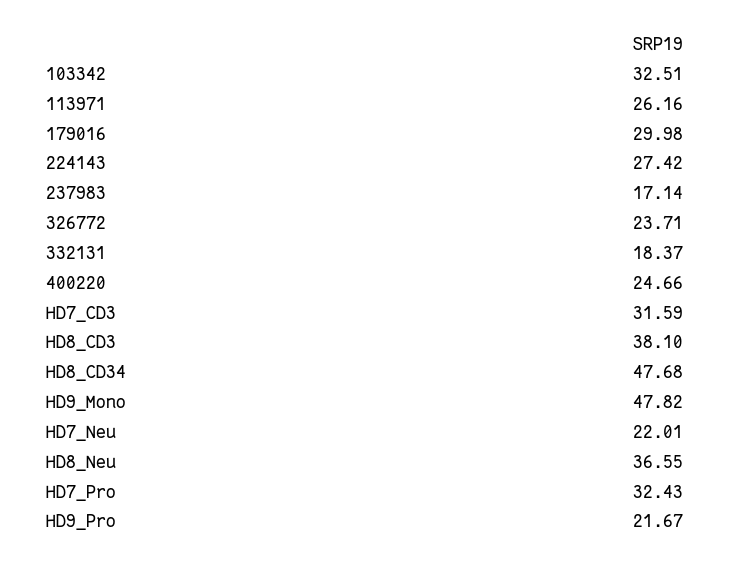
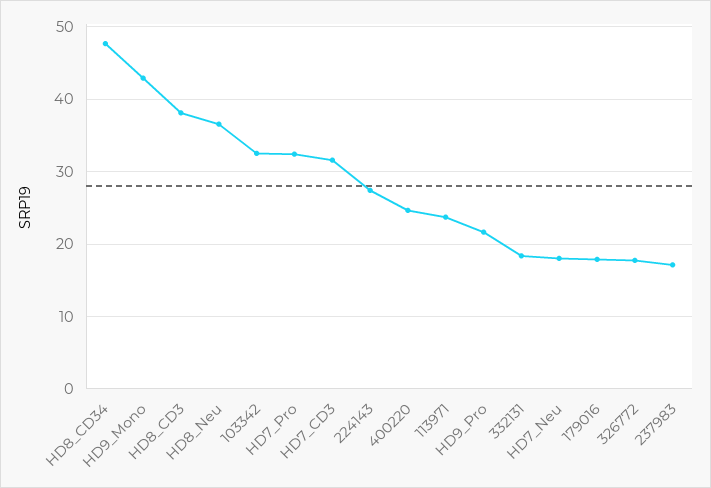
113971: 26.16 -> 24
179016: 29.98 -> 18
326772: 23.71 -> 18
HD9_Mono: 47.82 -> 43
HD7_Neu: 22.01 -> 18

